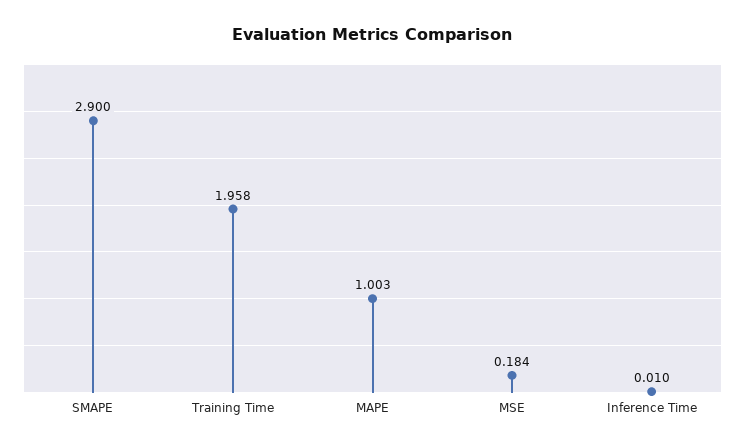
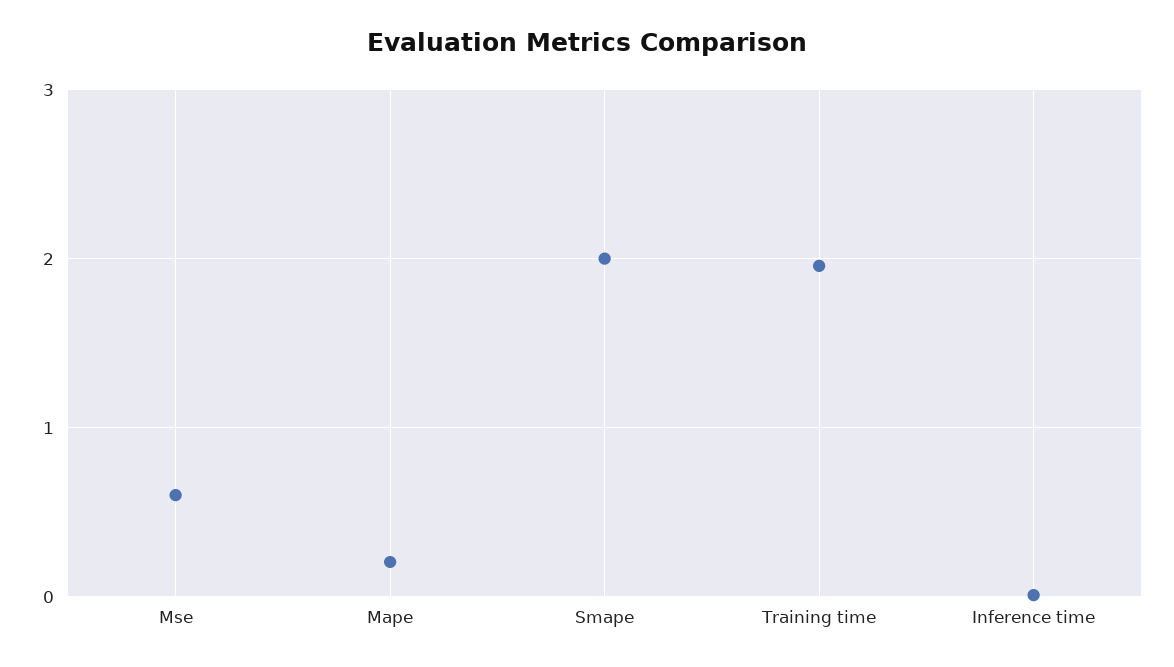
SMAPE: 2.9 -> 2
MAPE: 1.003 -> 0.2
MSE: 0.184 -> 0.6

